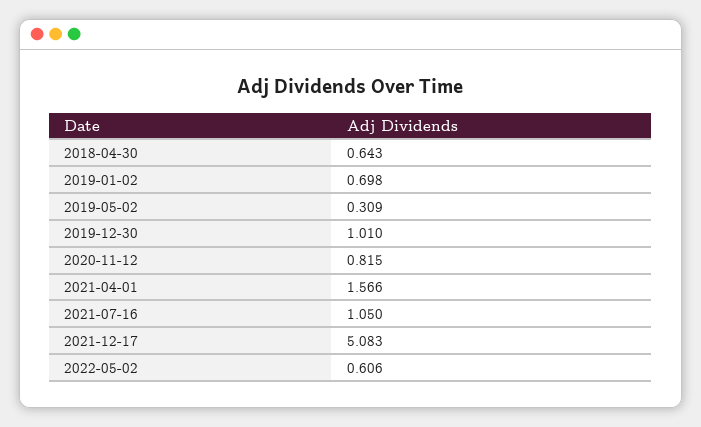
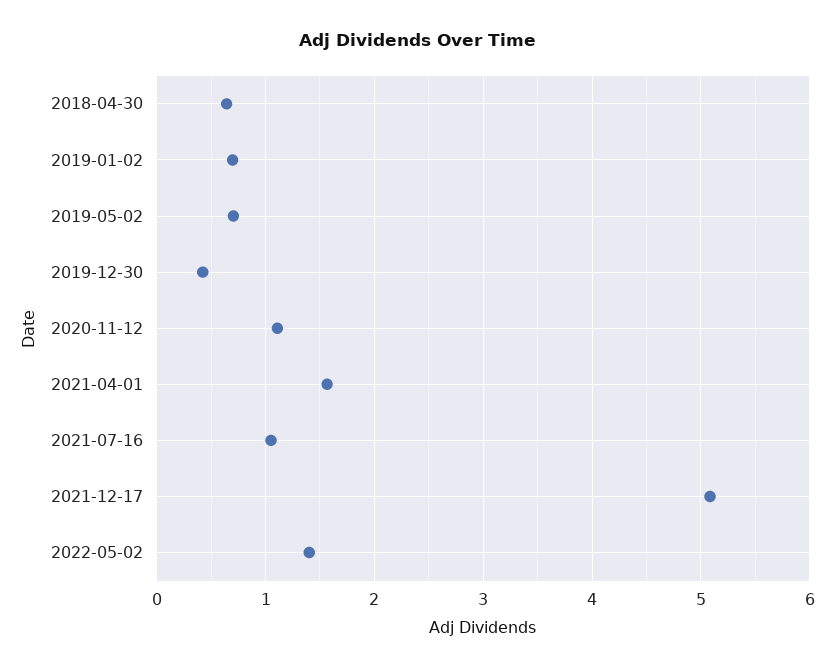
2019-05-02: 0.309 -> 0.7
2019-12-30: 1.01 -> 0.4
2020-11-12: 0.815 -> 1.1
2022-05-02: 0.606 -> 1.4

